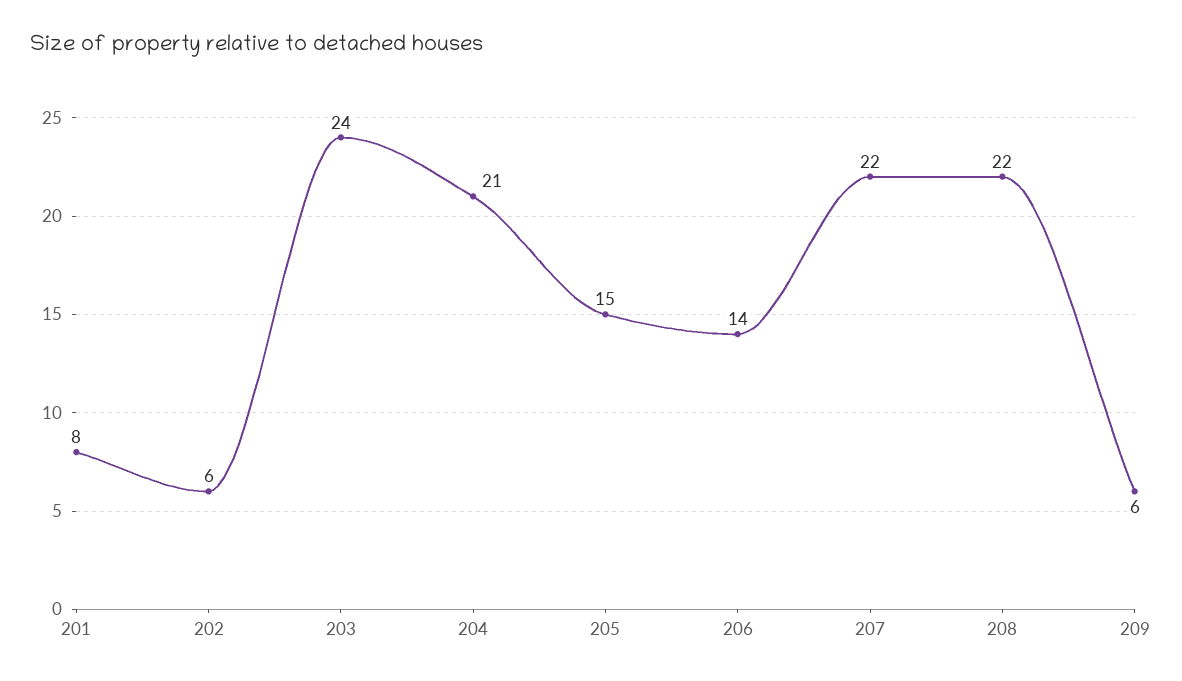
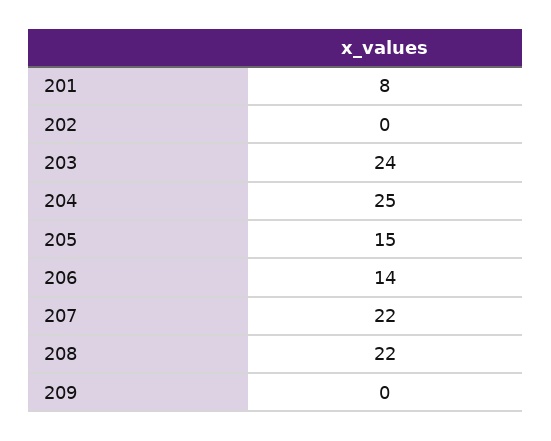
202: 6 -> 0
204: 21 -> 25
209: 6 -> 0

